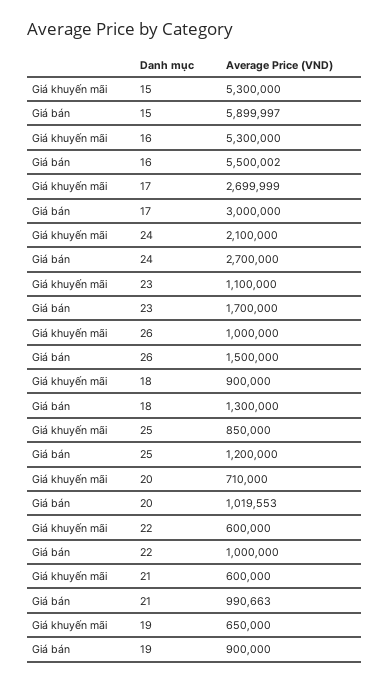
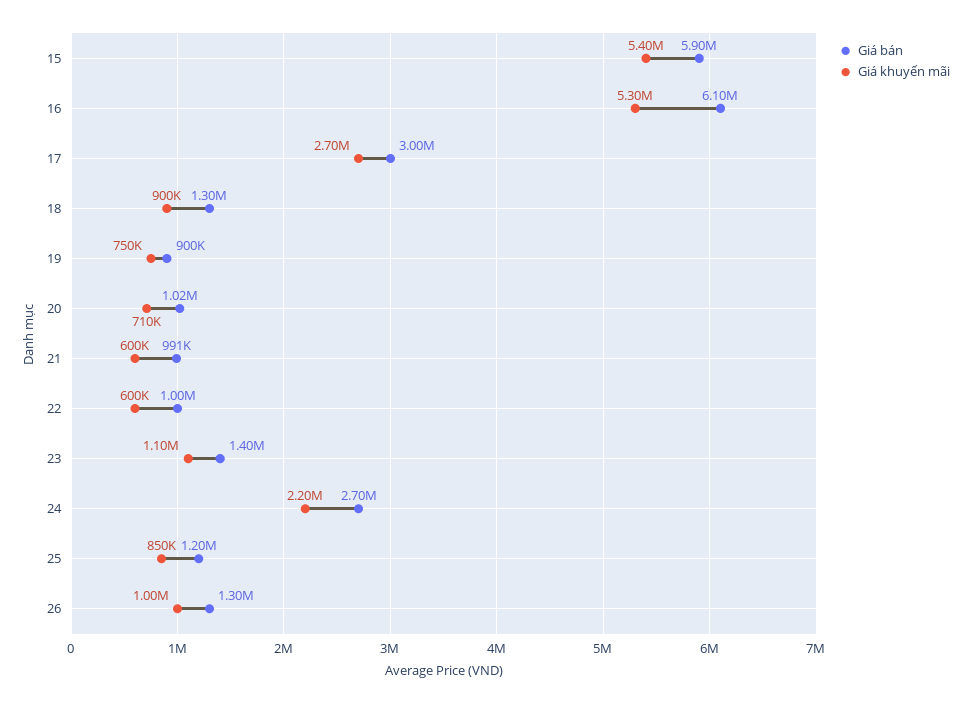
Giá khuyến mãi, 15: 5300000 -> 5400000
Giá bán, 16: 5500002 -> 6100000
Giá khuyến mãi, 24: 2100000 -> 2200000
Giá bán, 23: 1700000 -> 1400000
Giá bán, 26: 1500000 -> 1300000
Giá khuyến mãi, 19: 650000 -> 750000

